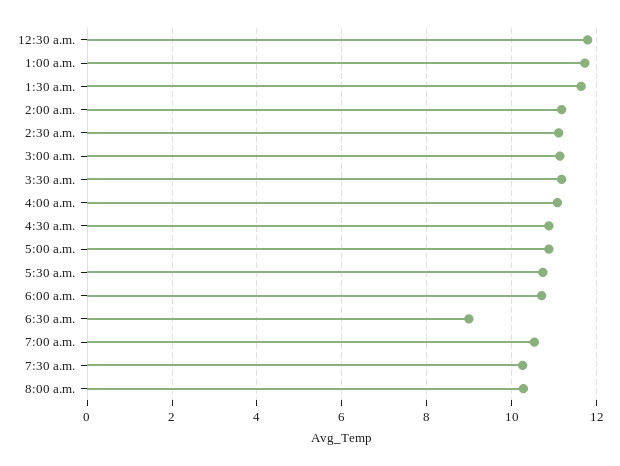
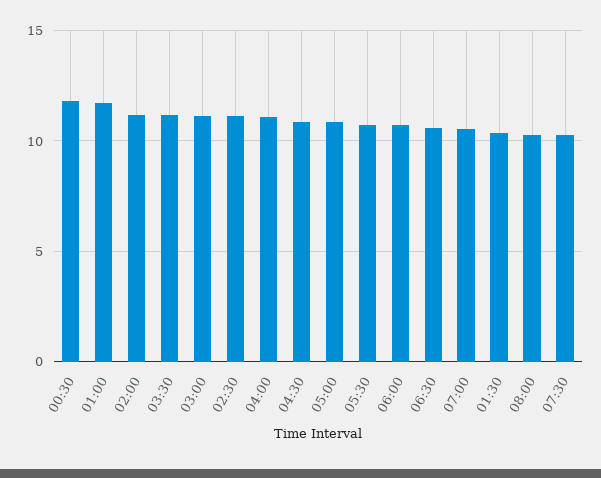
1:30 a.m.: 11.6 -> 10.5
6:30 a.m.: 9 -> 10.5

